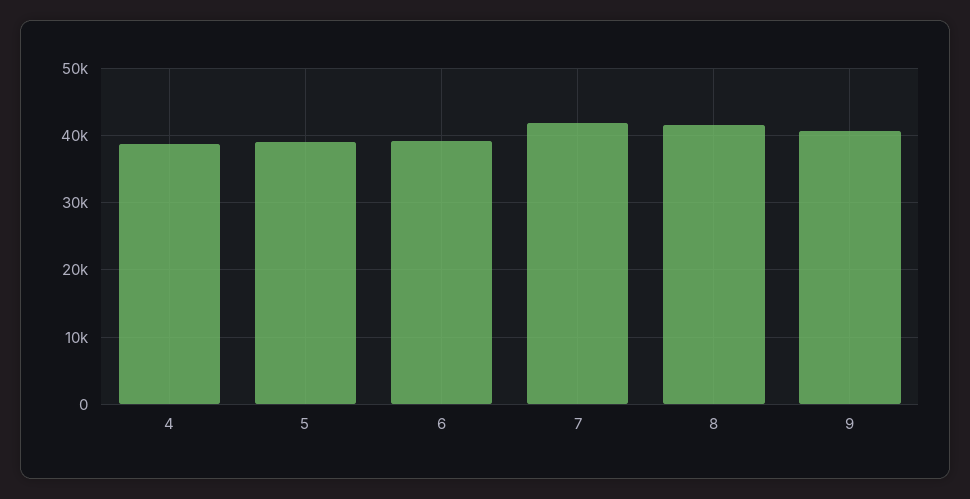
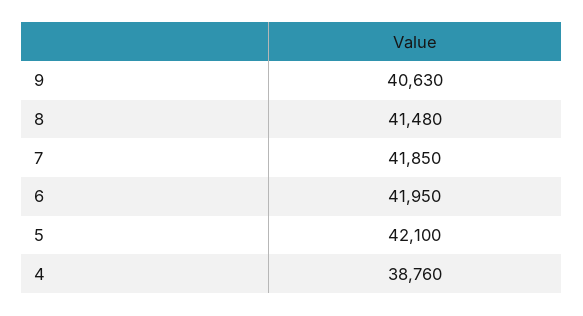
5: 39000 -> 42100
6: 39000 -> 41950

